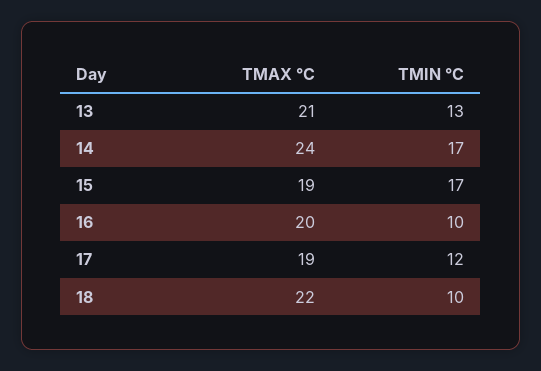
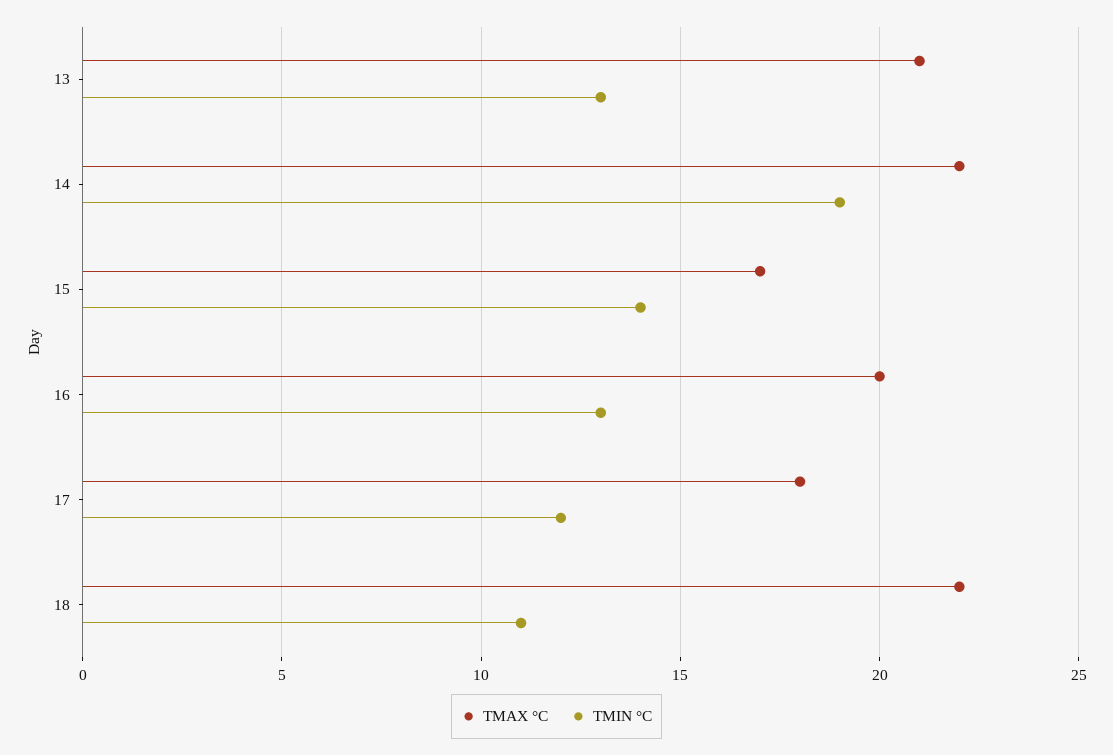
TMAX °C, 14: 24 -> 22
TMIN °C, 14: 17 -> 19
TMAX °C, 15: 19 -> 17
TMIN °C, 15: 17 -> 14
TMIN °C, 16: 10 -> 13
TMAX °C, 17: 19 -> 18
TMIN °C, 18: 10 -> 11

